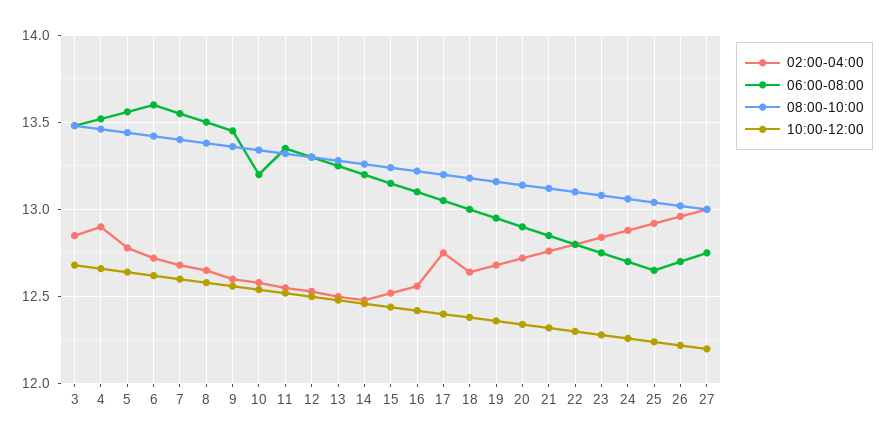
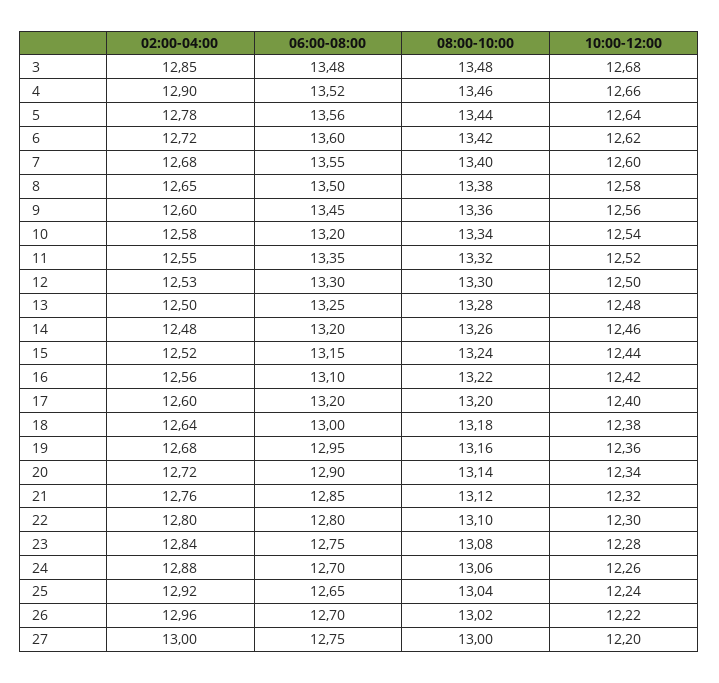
02:00-04:00, 17: 12.75 -> 12.6
06:00-08:00, 17: 13.05 -> 13.2

